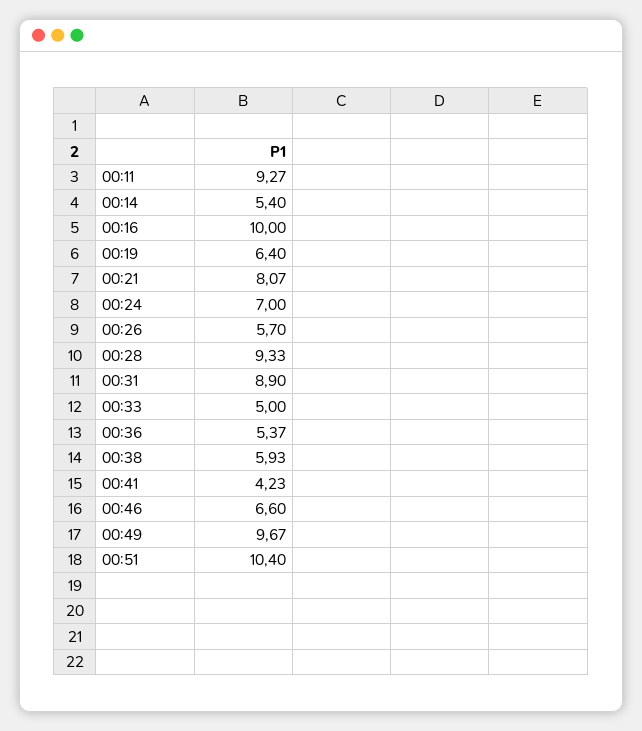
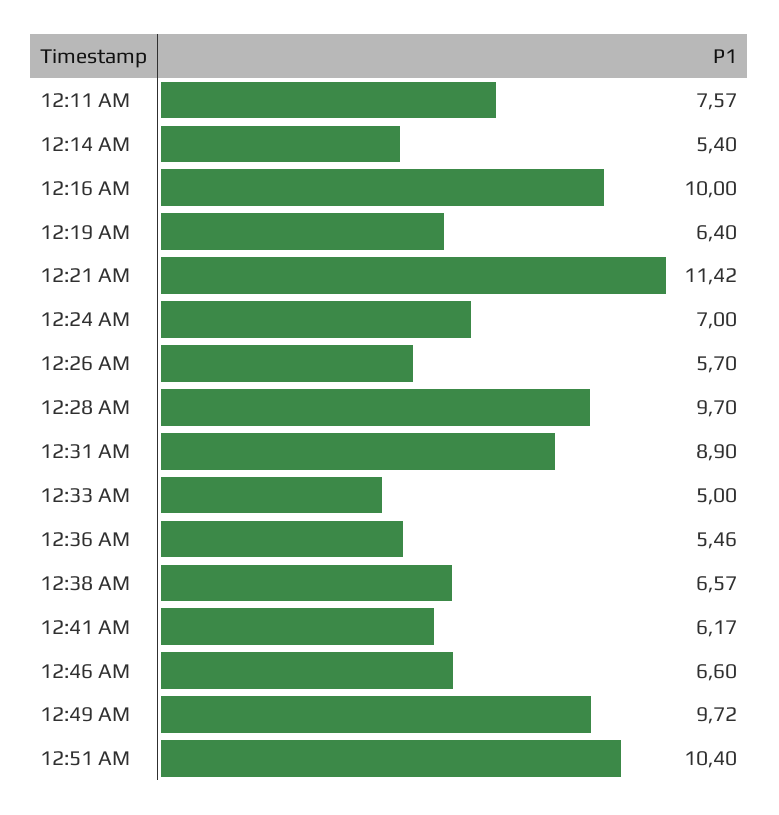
00:11: 9.27 -> 7.57
00:21: 8.07 -> 11.42
00:28: 9.33 -> 9.7
00:36: 5.37 -> 5.46
00:38: 5.93 -> 6.57
00:41: 4.23 -> 6.17
00:49: 9.67 -> 9.72

